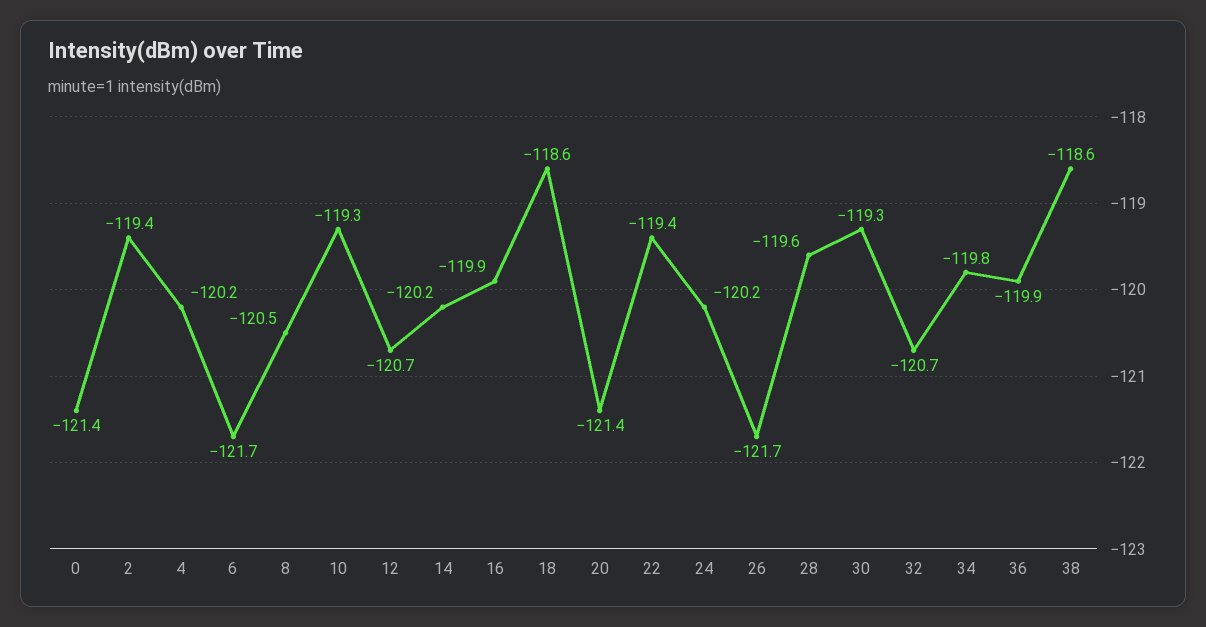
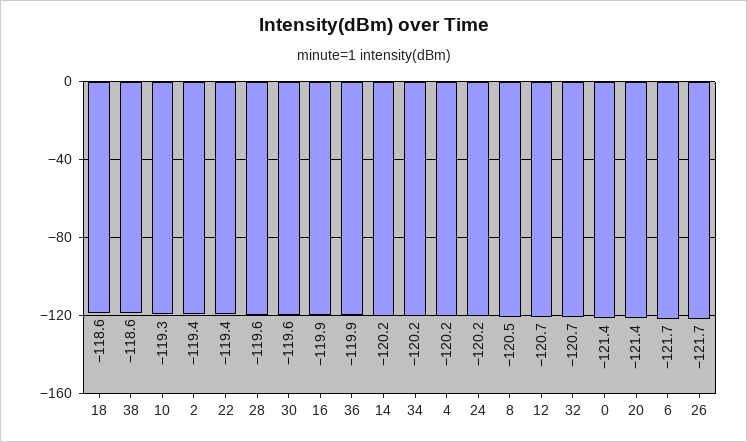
30: -119.3 -> -119.6
34: -119.8 -> -120.2

